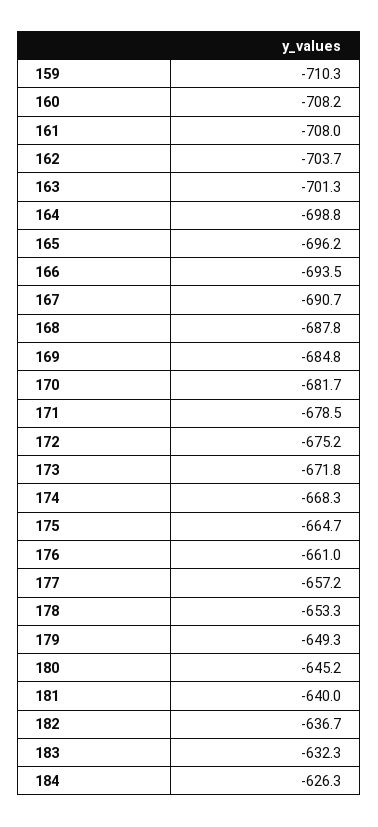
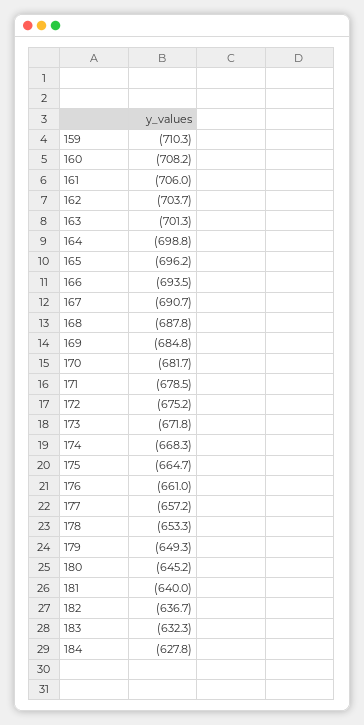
161: -708 -> -706
184: -626.3 -> -627.8

